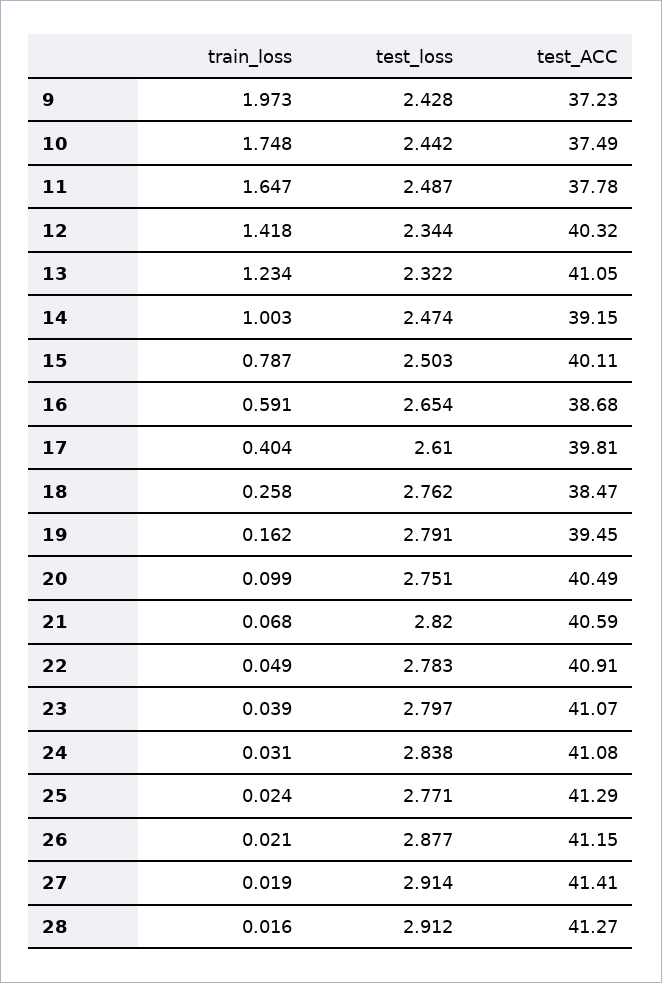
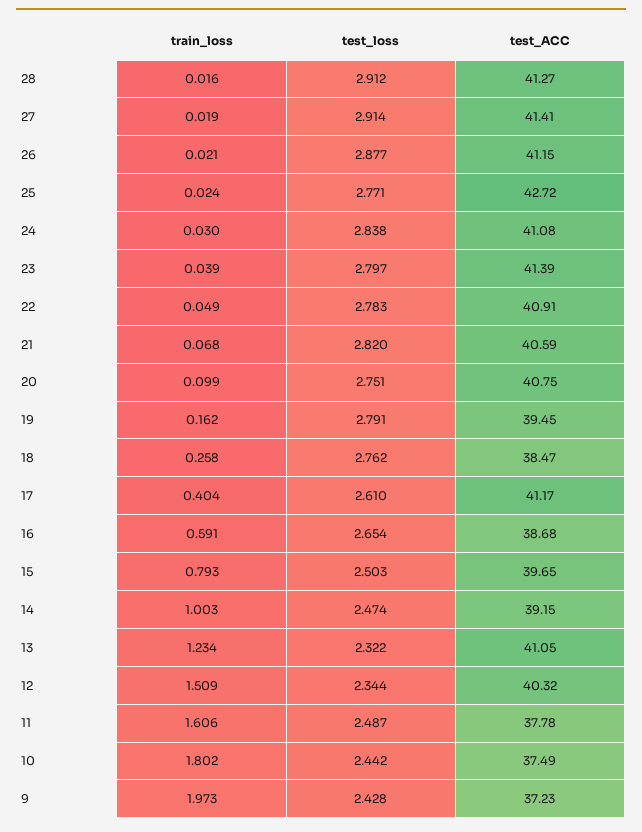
train_loss, 10: 1.748 -> 1.802
train_loss, 11: 1.647 -> 1.606
train_loss, 12: 1.418 -> 1.509
train_loss, 15: 0.787 -> 0.793
test_ACC, 15: 40.11 -> 39.65
test_ACC, 17: 39.81 -> 41.17
test_ACC, 20: 40.49 -> 40.75
test_ACC, 23: 41.07 -> 41.39
train_loss, 24: 0.031 -> 0.03
test_ACC, 25: 41.29 -> 42.72

